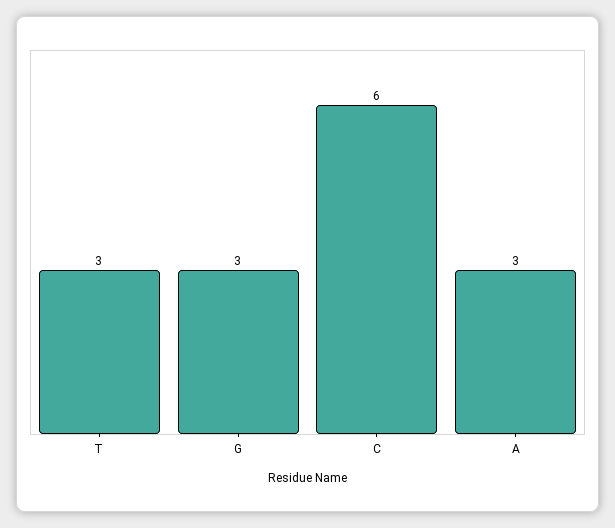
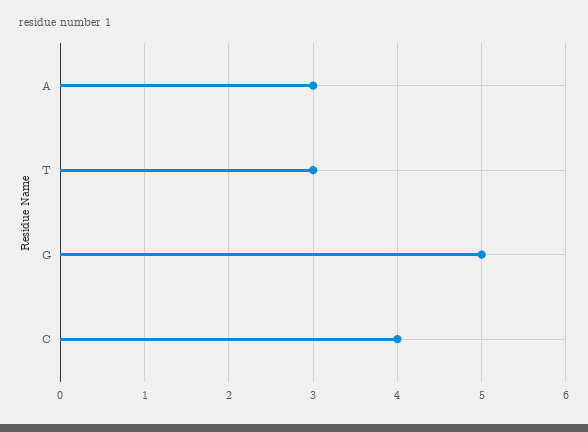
G: 3 -> 5
C: 6 -> 4

